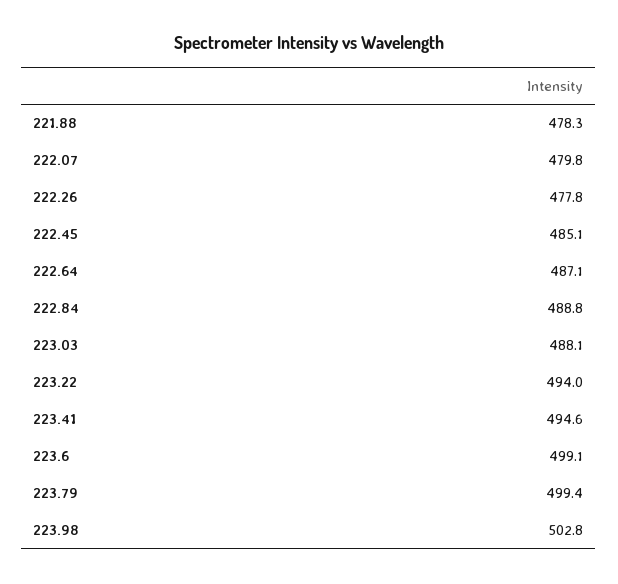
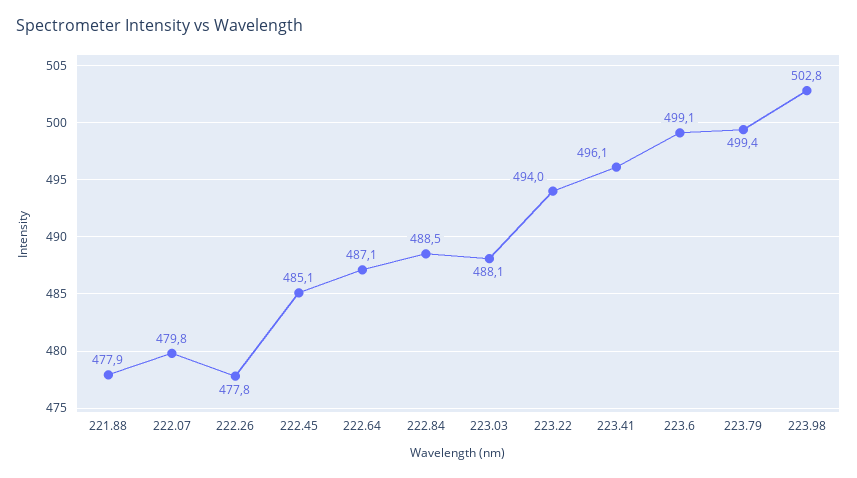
221.88: 478.3 -> 477.9
222.84: 488.8 -> 488.5
223.41: 494.6 -> 496.1

